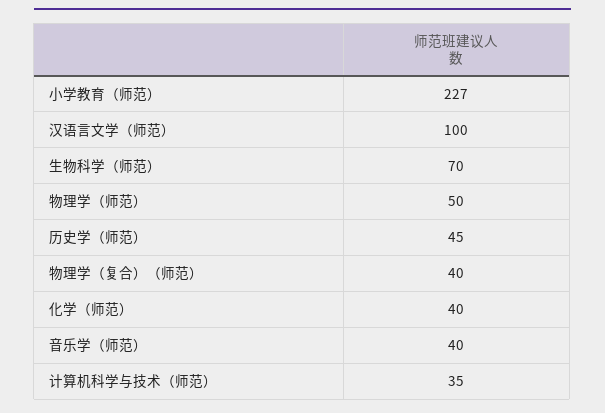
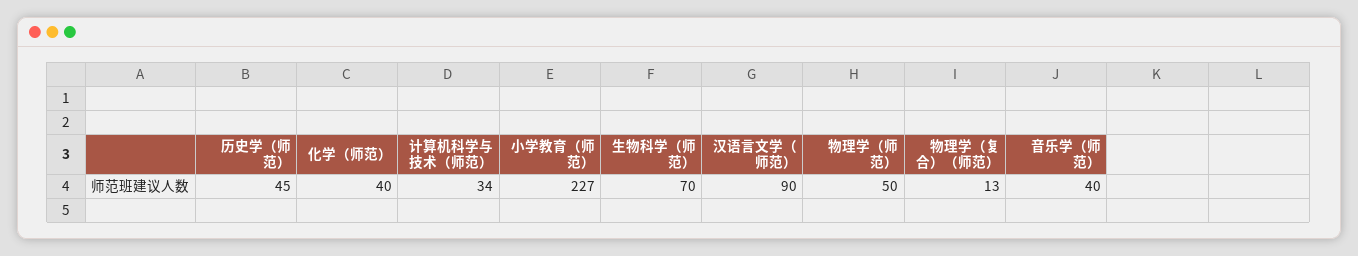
汉语言文学（师范）: 100 -> 90
物理学（复合）（师范）: 40 -> 13
计算机科学与技术（师范）: 35 -> 34

